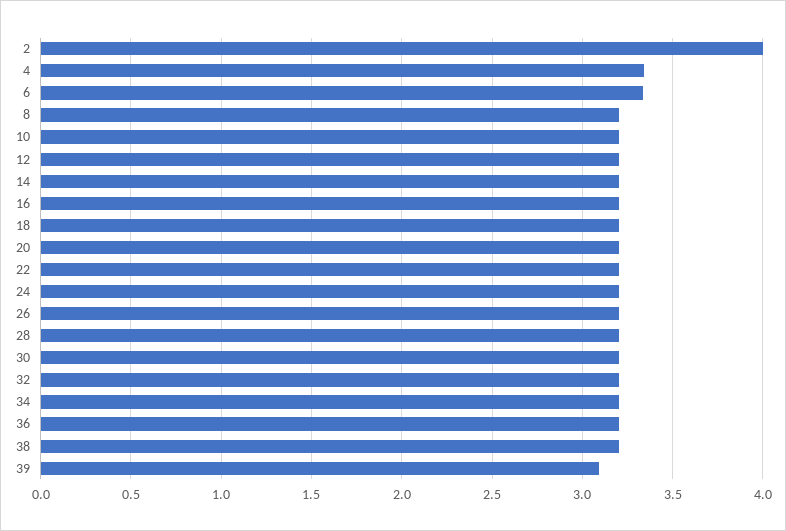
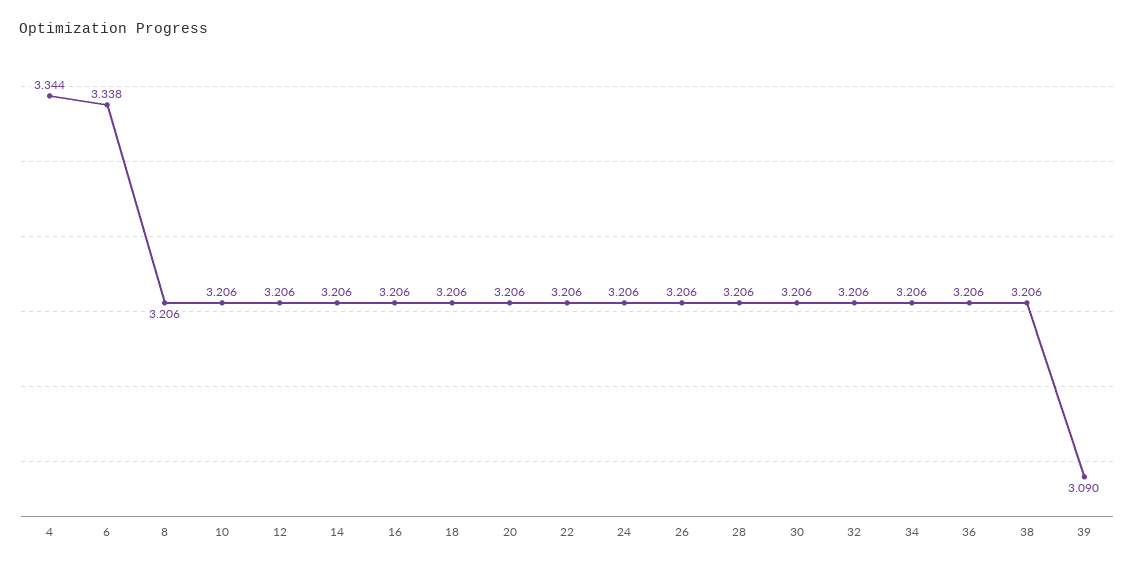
2: 4 -> none

